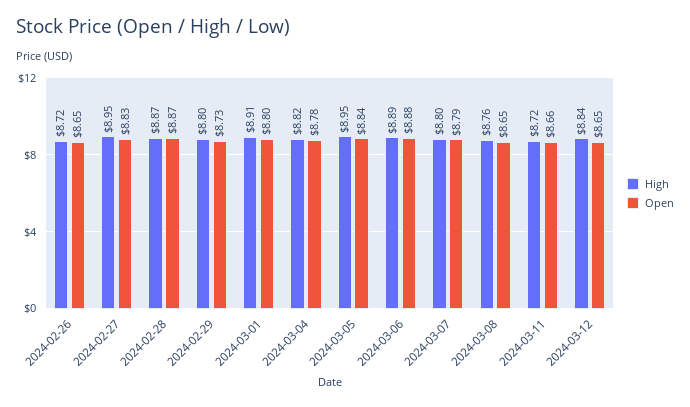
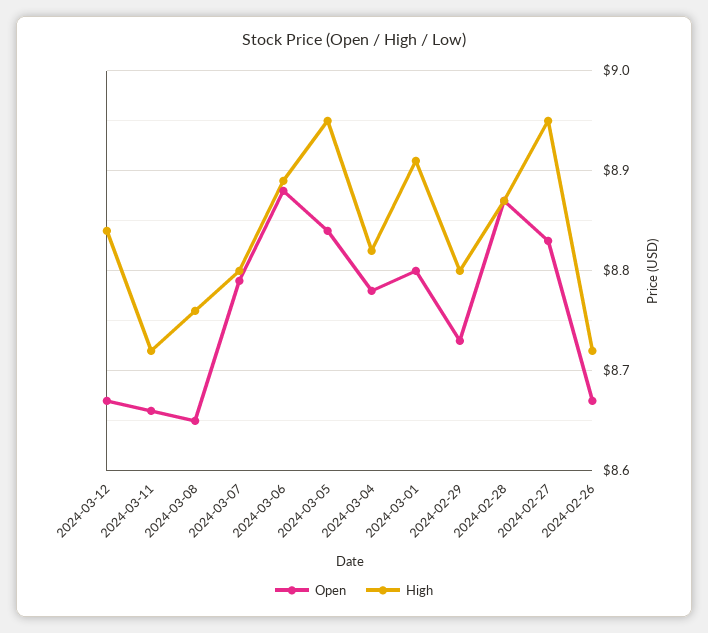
Open, 2024-02-26: 8.65 -> 8.67
Open, 2024-03-12: 8.65 -> 8.67

